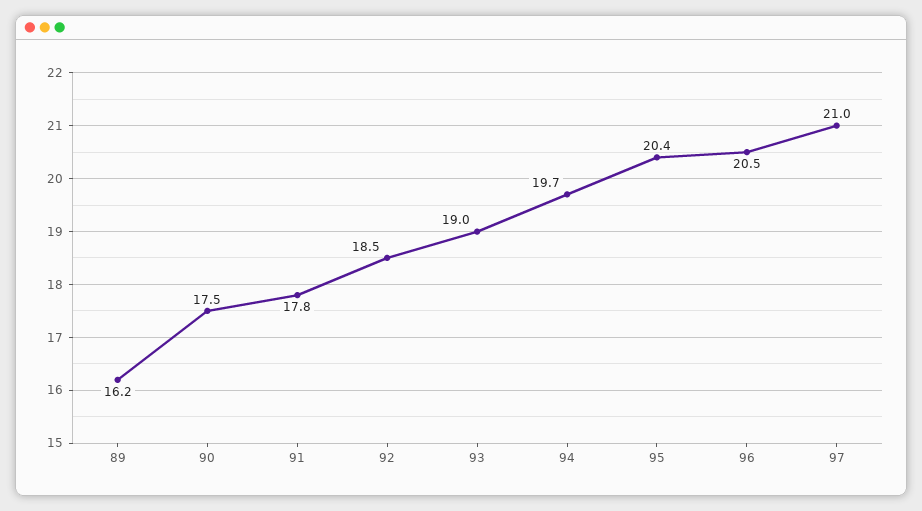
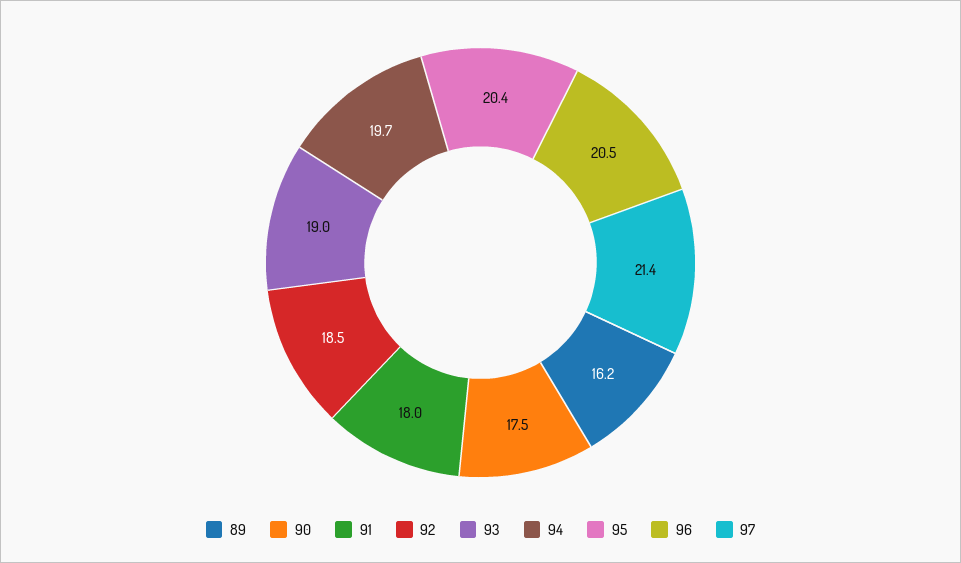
91: 17.8 -> 18
97: 21 -> 21.4

